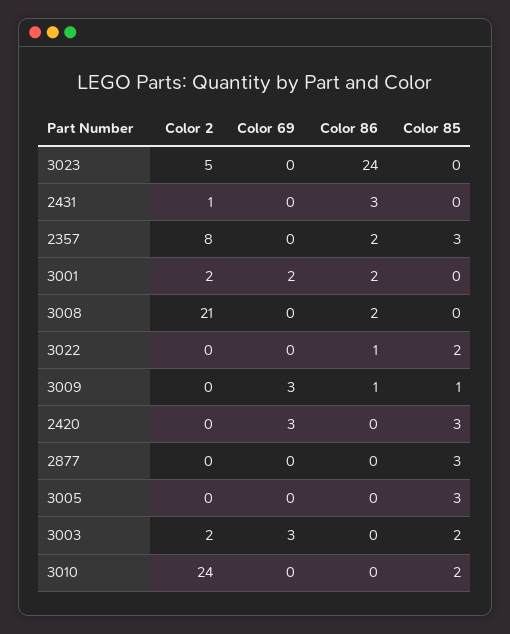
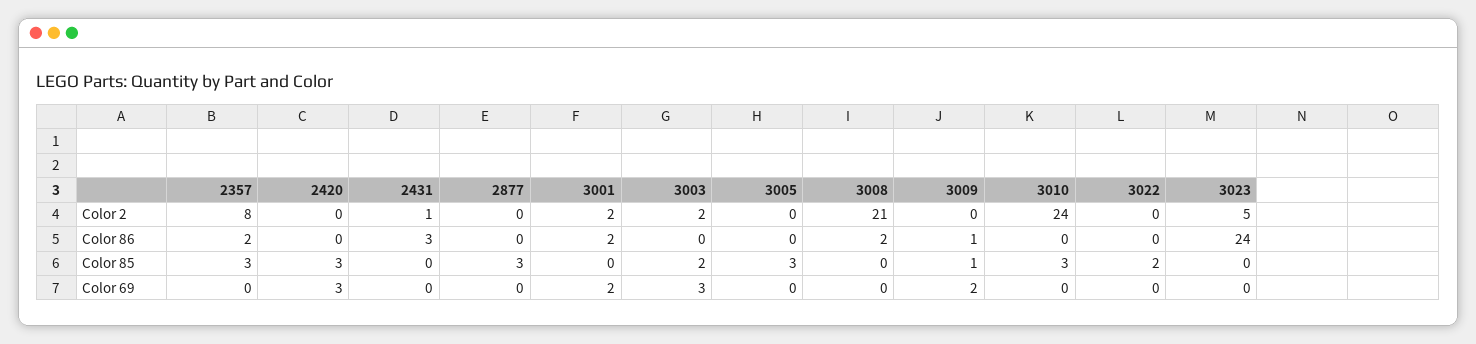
Color 86, 3022: 1 -> 0
Color 69, 3009: 3 -> 2
Color 85, 3010: 2 -> 3

